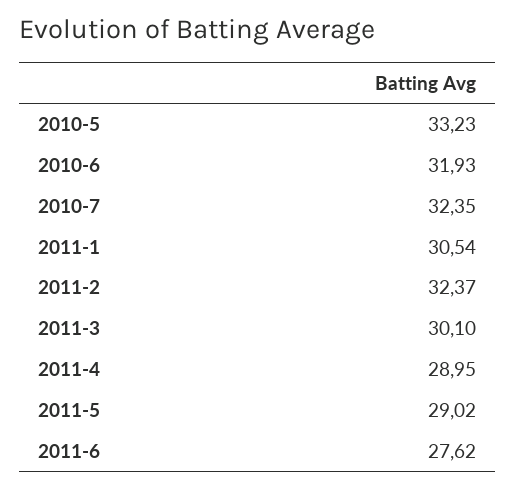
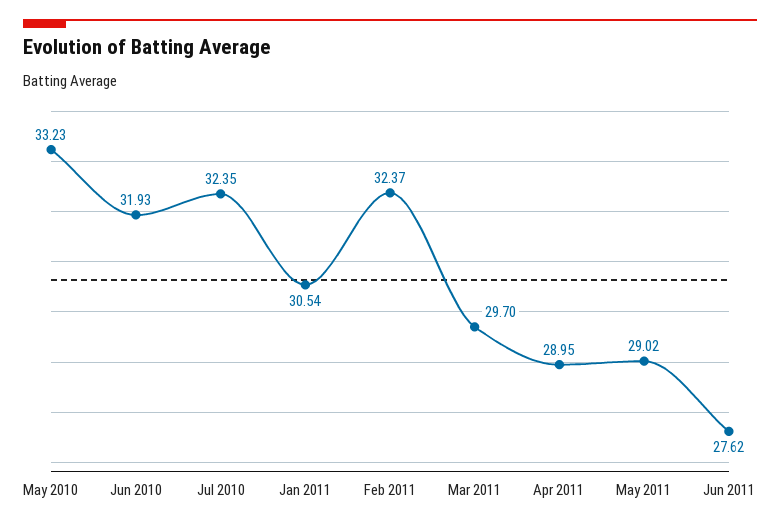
2011-3: 30.1 -> 29.7

